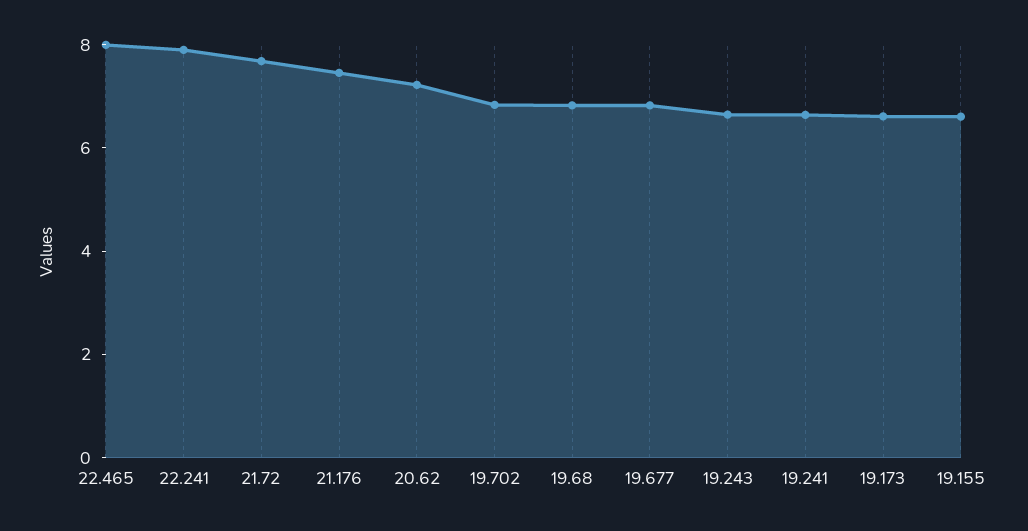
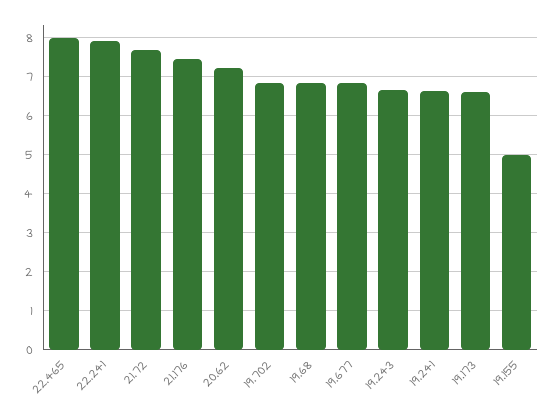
19.155: 6.5 -> 5

